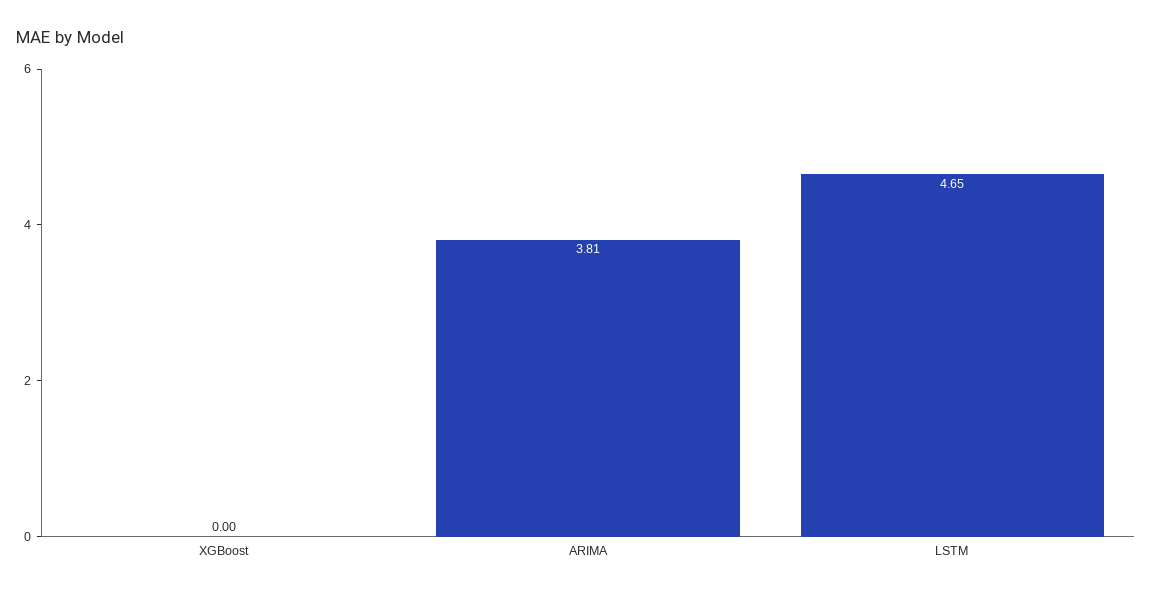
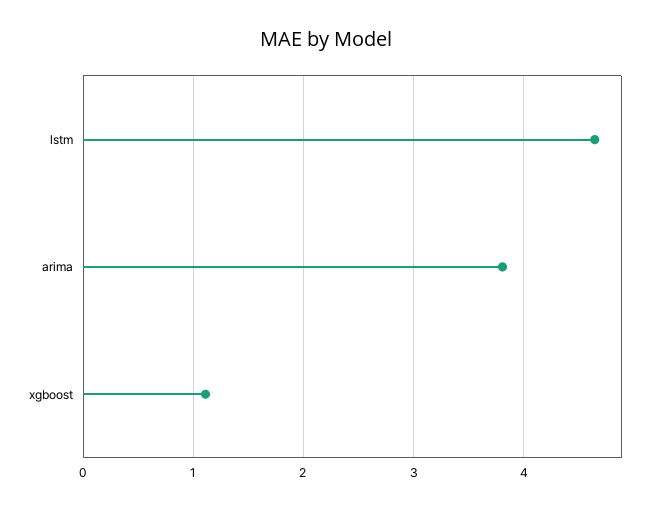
XGBoost: 0 -> 1.1

